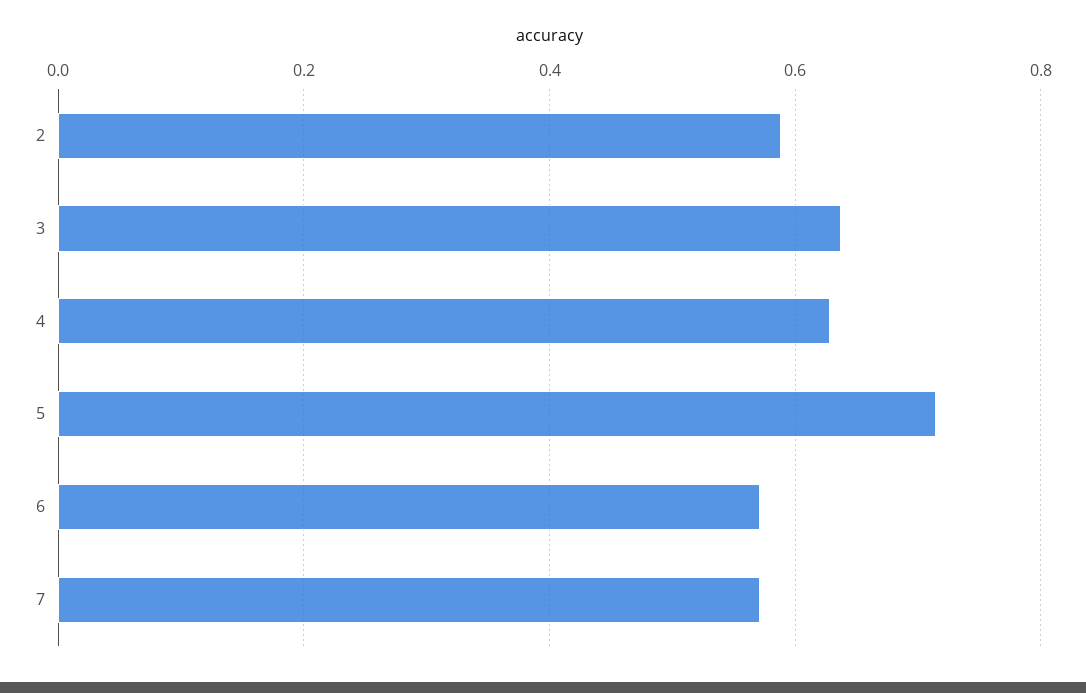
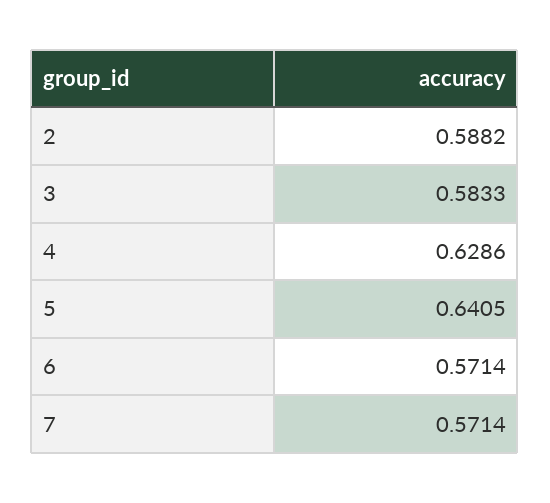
3: 0.64 -> 0.5833
5: 0.72 -> 0.6405

